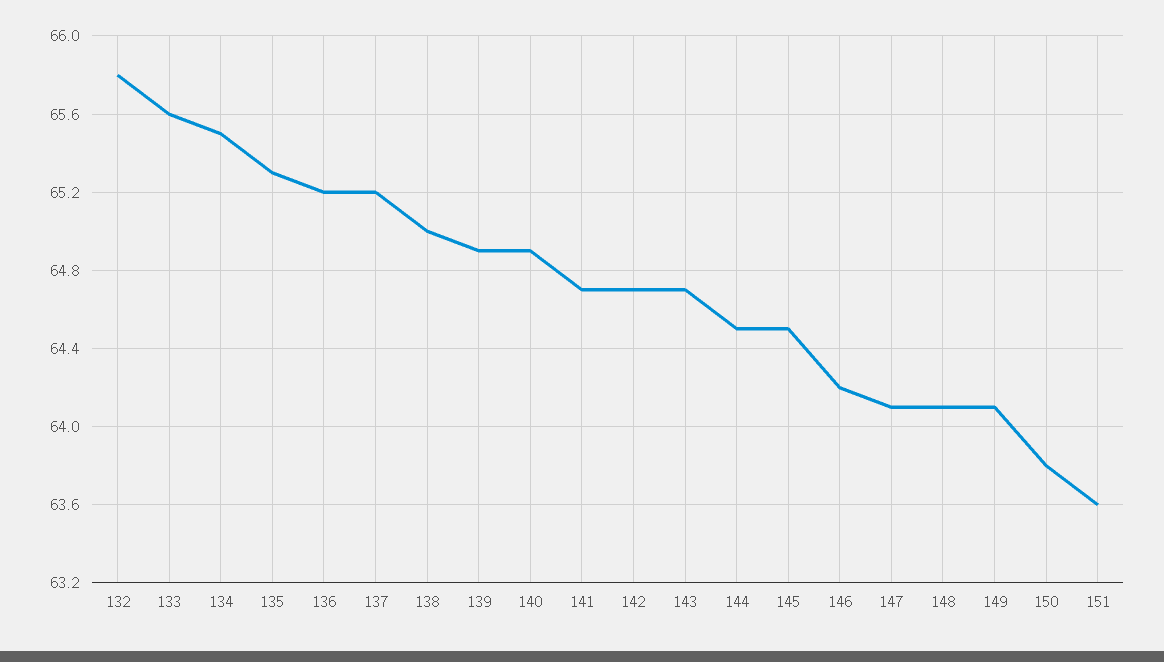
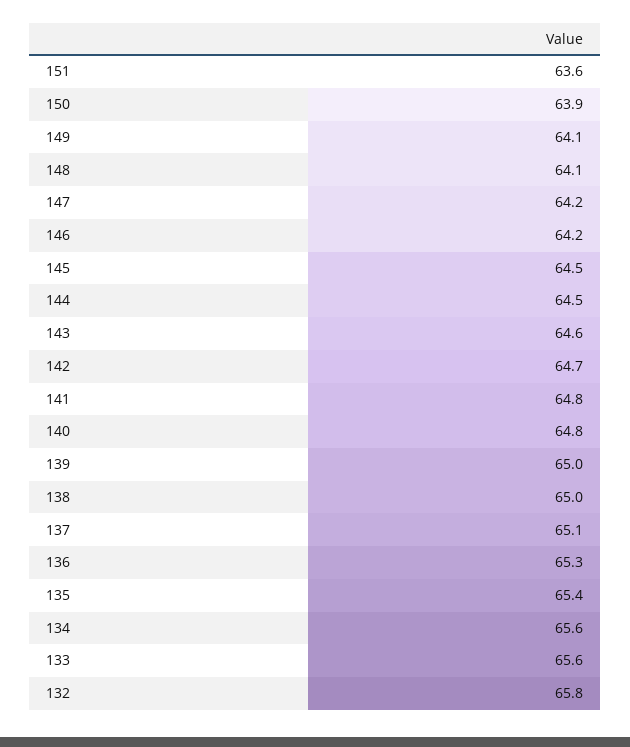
134: 65.5 -> 65.6
135: 65.3 -> 65.4
136: 65.2 -> 65.3
137: 65.2 -> 65.1
139: 64.9 -> 65
140: 64.9 -> 64.8
141: 64.7 -> 64.8
143: 64.7 -> 64.6
147: 64.1 -> 64.2
150: 63.8 -> 63.9

